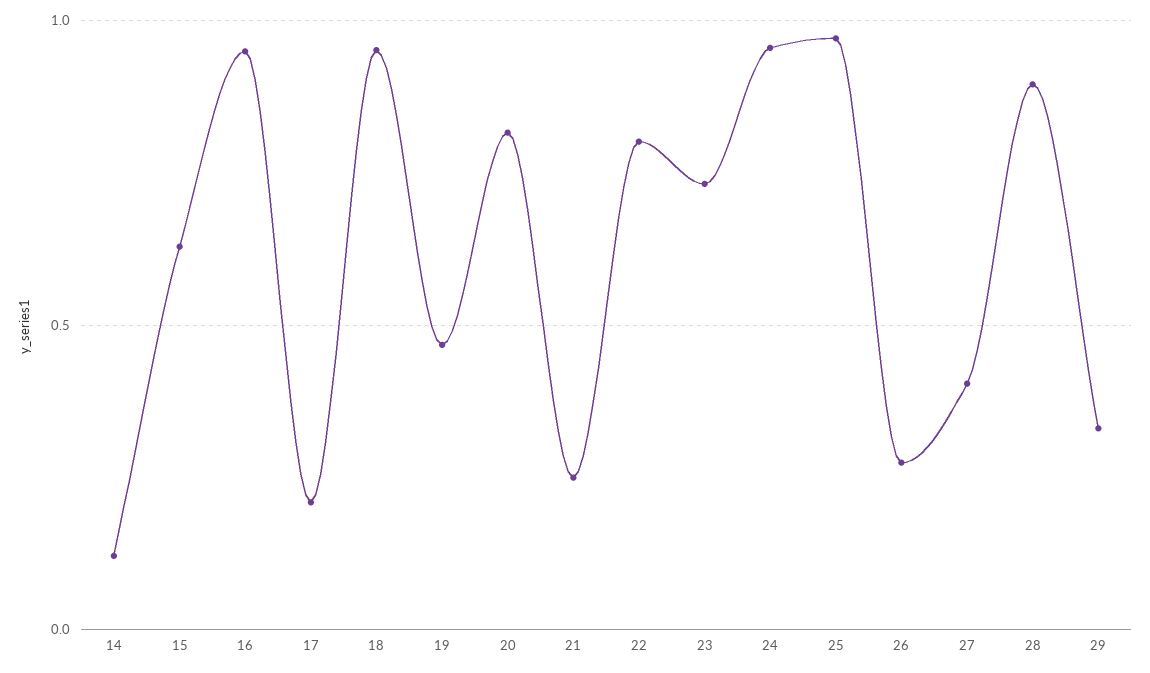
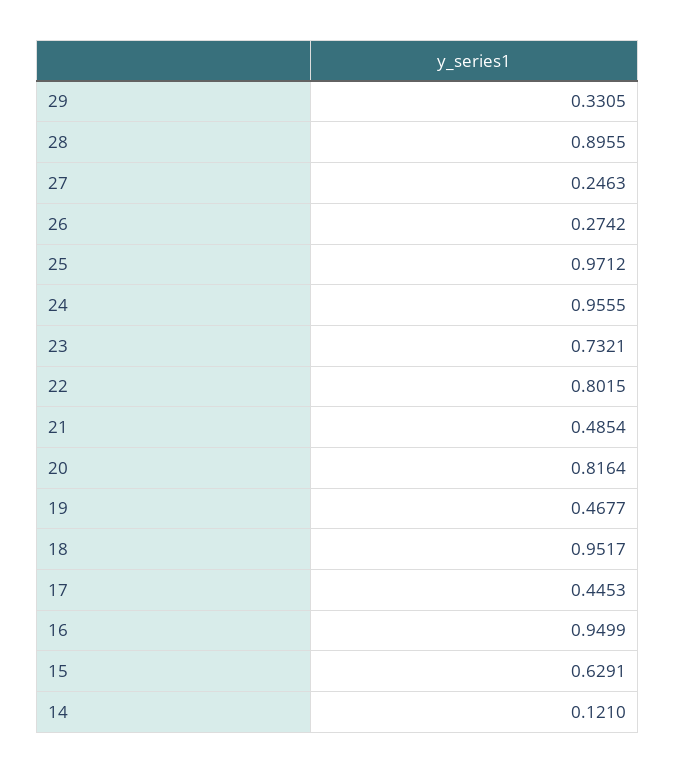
17: 0.2 -> 0.4453
21: 0.25 -> 0.4854
27: 0.4 -> 0.2463

